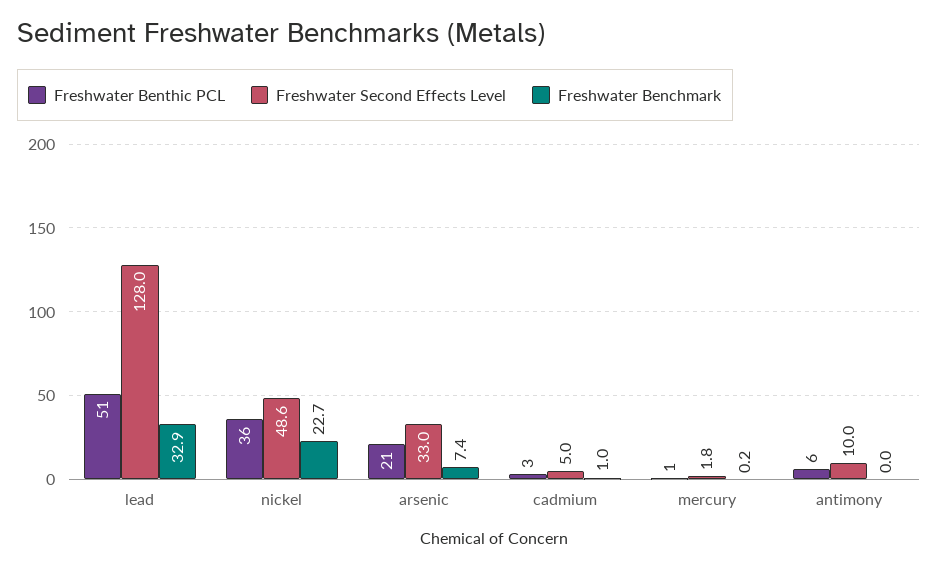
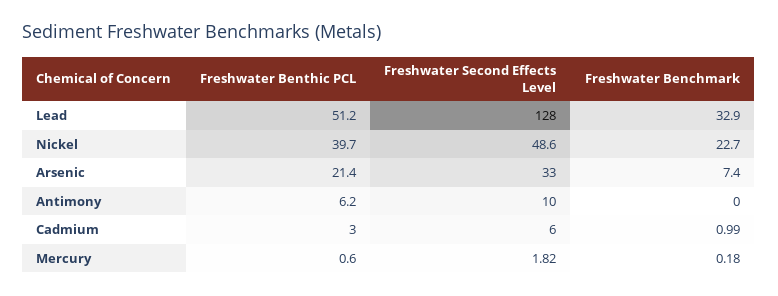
Freshwater Benthic PCL, nickel: 36 -> 39.7
Freshwater Second Effects Level, cadmium: 5 -> 6

